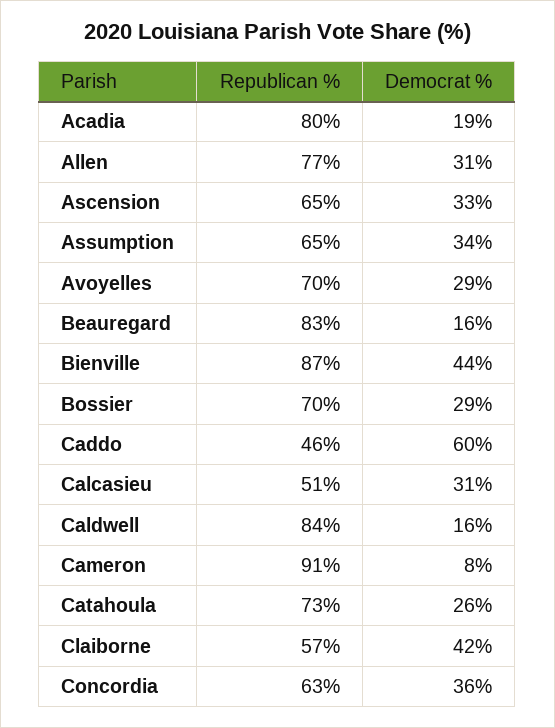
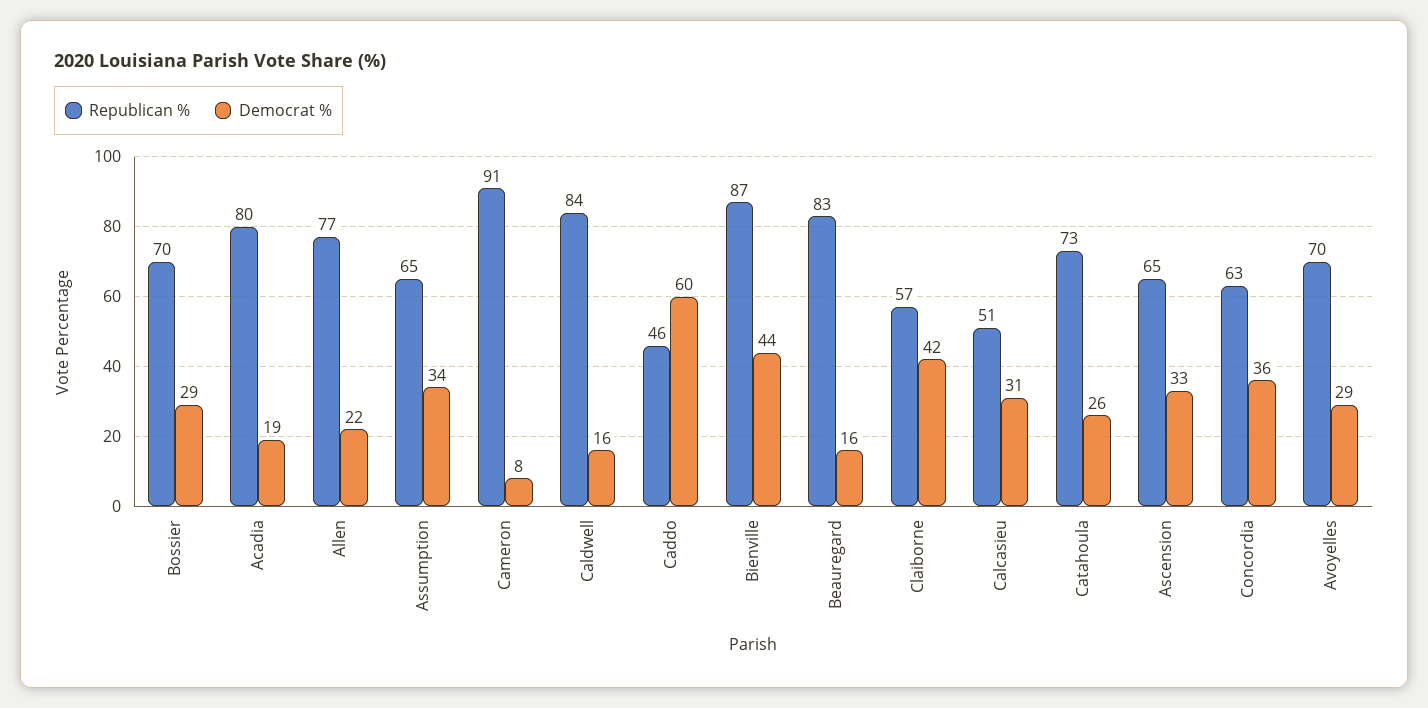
Democrat %, Allen: 31 -> 22

